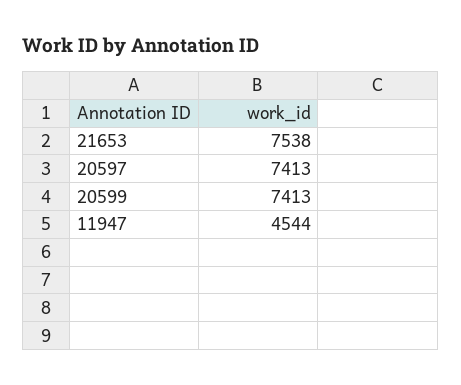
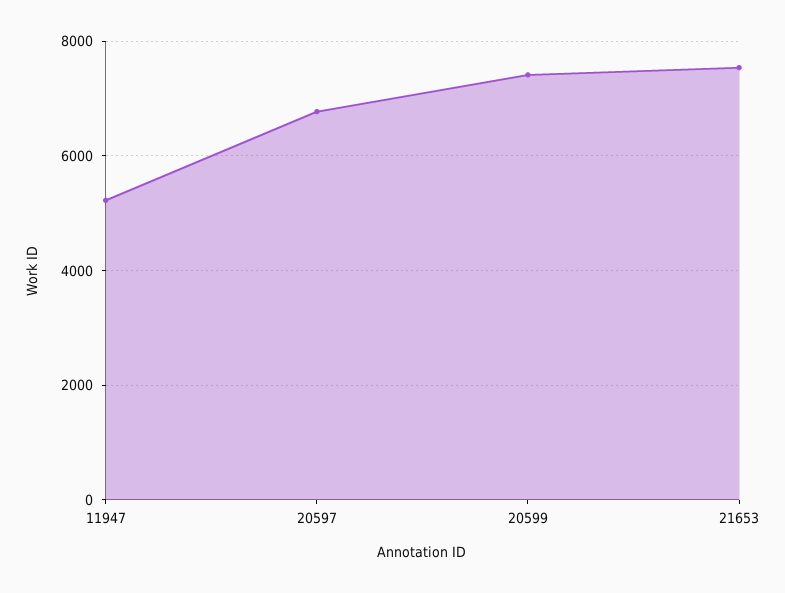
20597: 7413 -> 6800
11947: 4544 -> 5200

